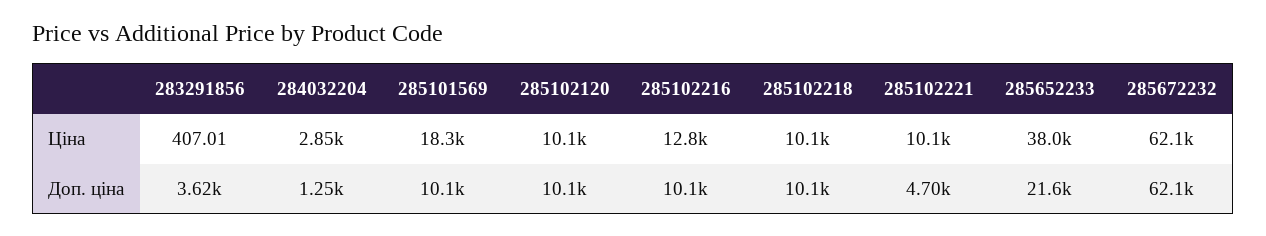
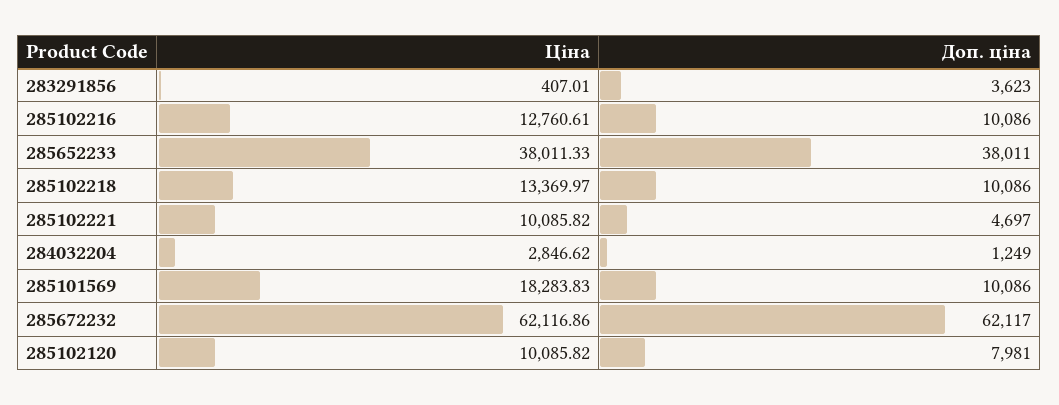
285102218, Ціна: 10100 -> 13369.97
285102120, Доп. ціна: 10100 -> 7981
285652233, Доп. ціна: 21600 -> 38011

